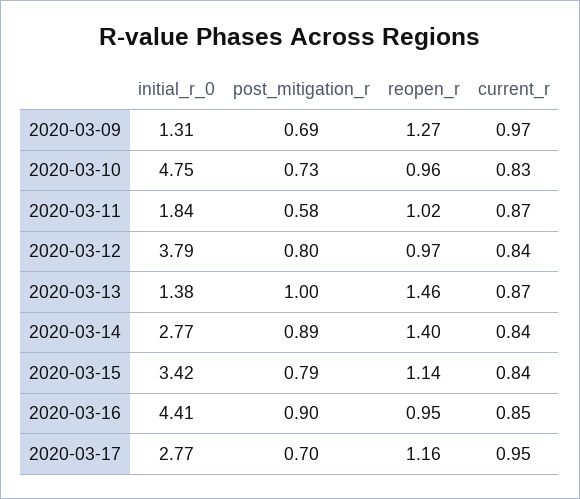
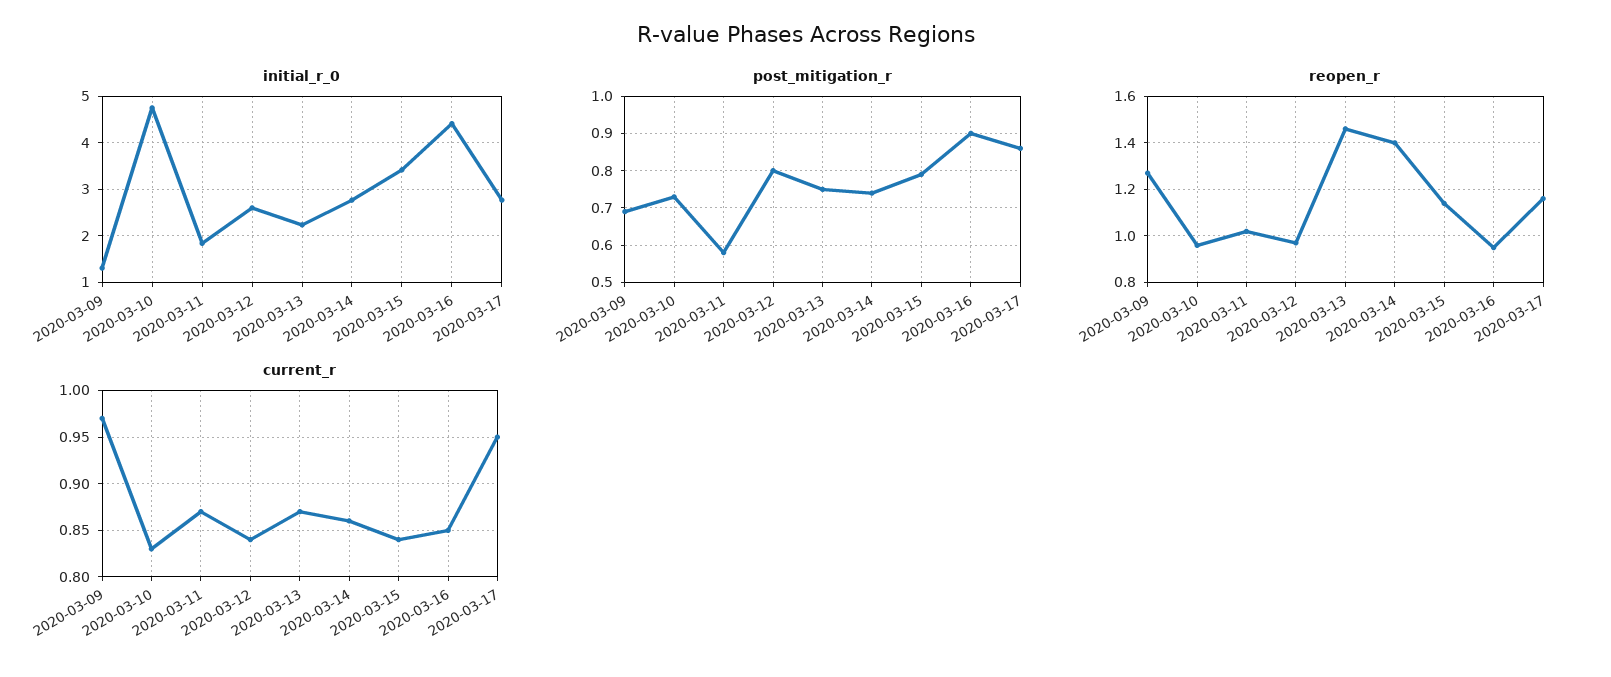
initial_r_0, 2020-03-12: 3.79 -> 2.6
initial_r_0, 2020-03-13: 1.38 -> 2.2
post_mitigation_r, 2020-03-13: 1 -> 0.75
post_mitigation_r, 2020-03-14: 0.89 -> 0.75
current_r, 2020-03-14: 0.84 -> 0.86
post_mitigation_r, 2020-03-17: 0.7 -> 0.85

